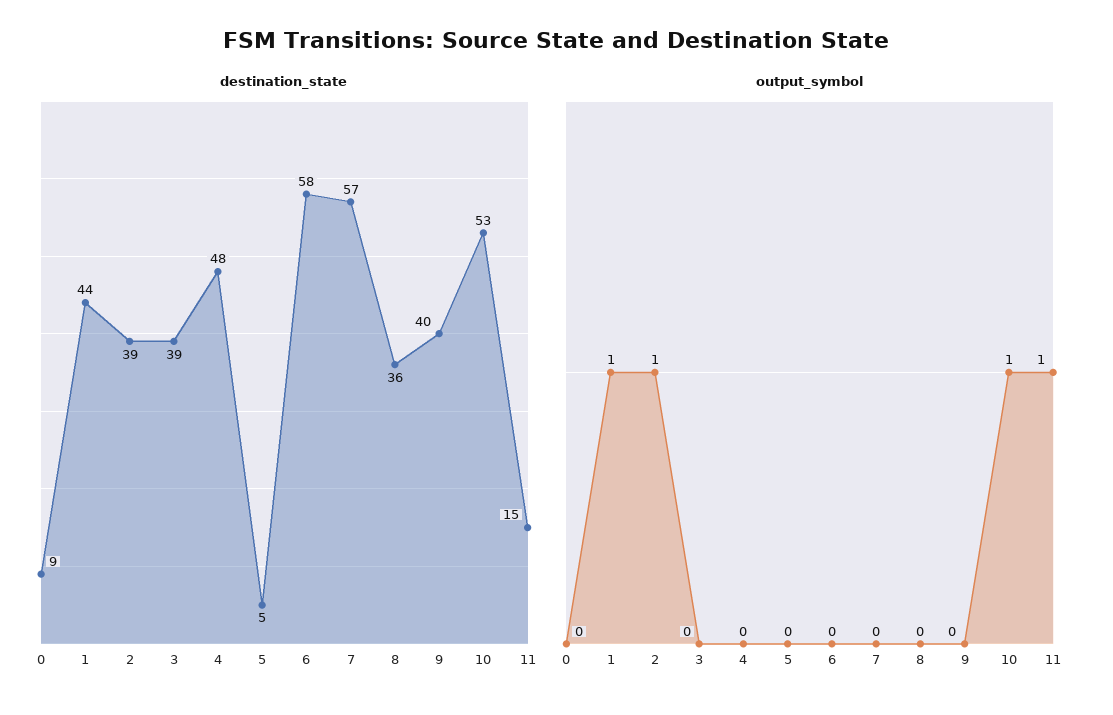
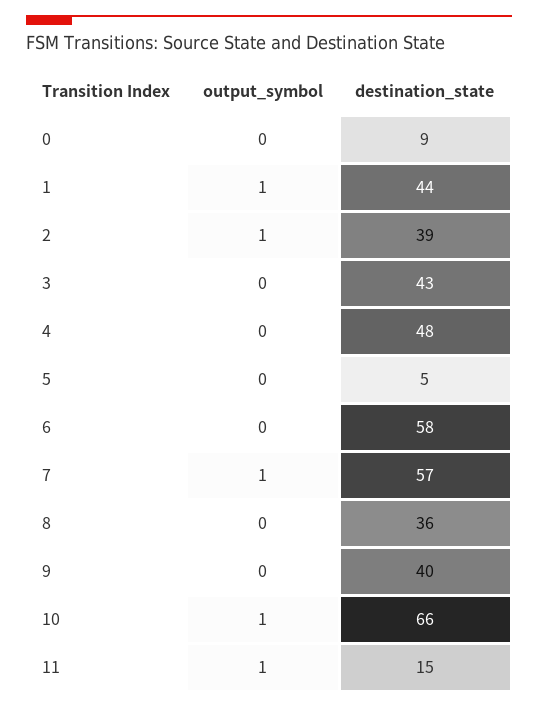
destination_state, 3: 39 -> 43
destination_state, 10: 53 -> 66
output_symbol, 7: 0 -> 1

